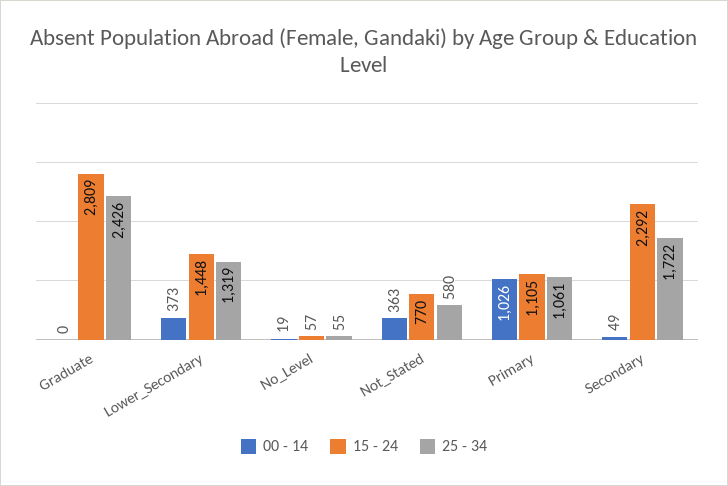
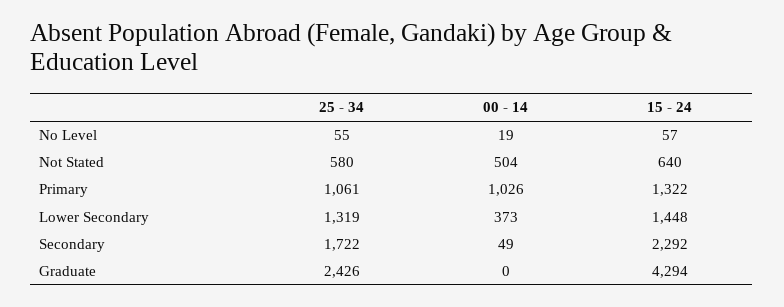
15 - 24, Graduate: 2809 -> 4294
00 - 14, Not_Stated: 363 -> 504
15 - 24, Not_Stated: 770 -> 640
15 - 24, Primary: 1105 -> 1322

